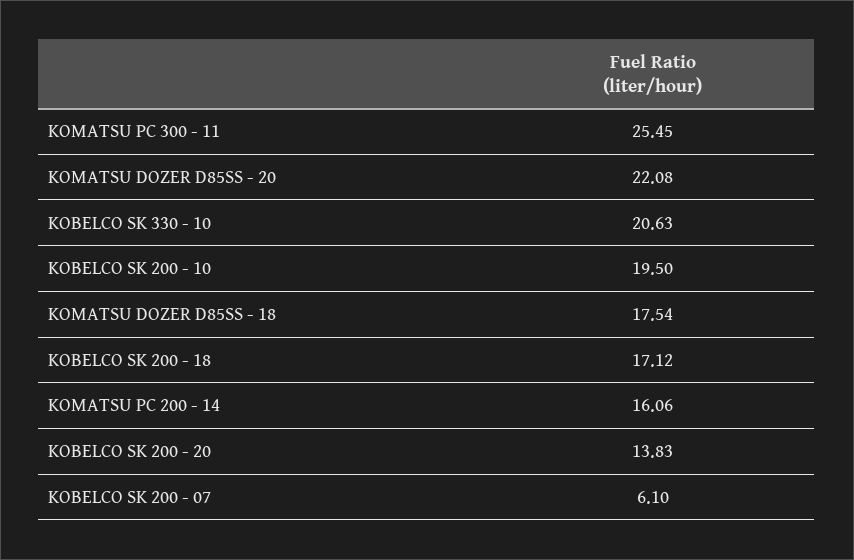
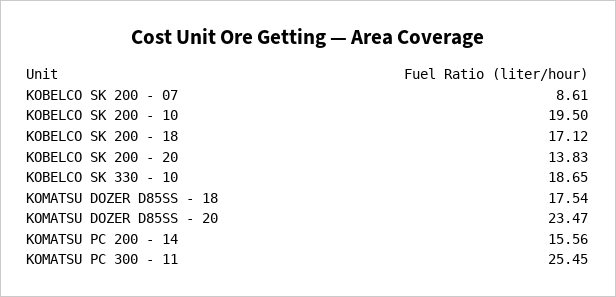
KOMATSU DOZER D85SS - 20: 22.08 -> 23.47
KOBELCO SK 330 - 10: 20.63 -> 18.65
KOMATSU PC 200 - 14: 16.06 -> 15.56
KOBELCO SK 200 - 07: 6.1 -> 8.61

